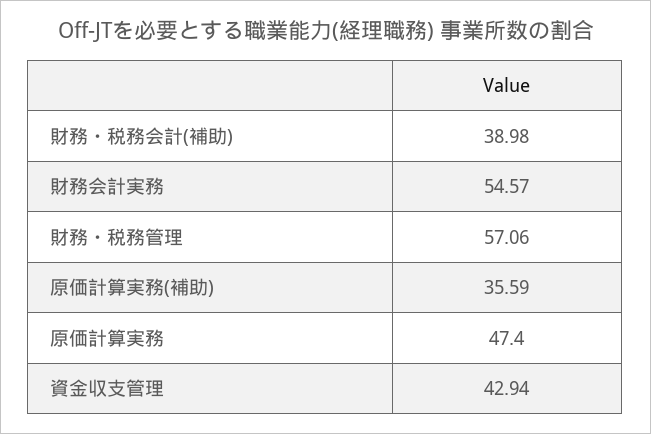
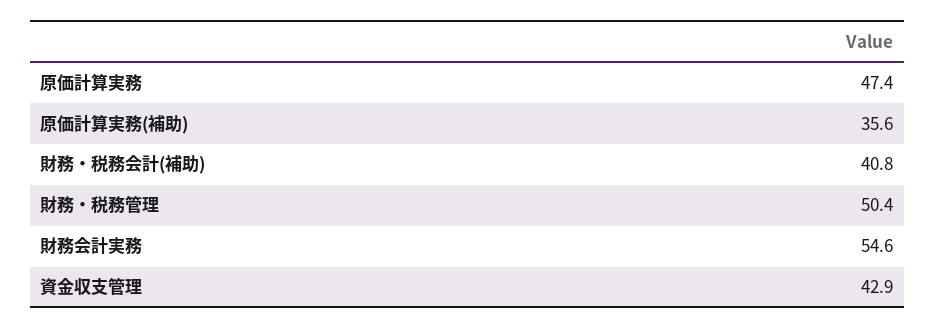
財務・税務会計(補助): 38.98 -> 40.8
財務・税務管理: 57.06 -> 50.4

